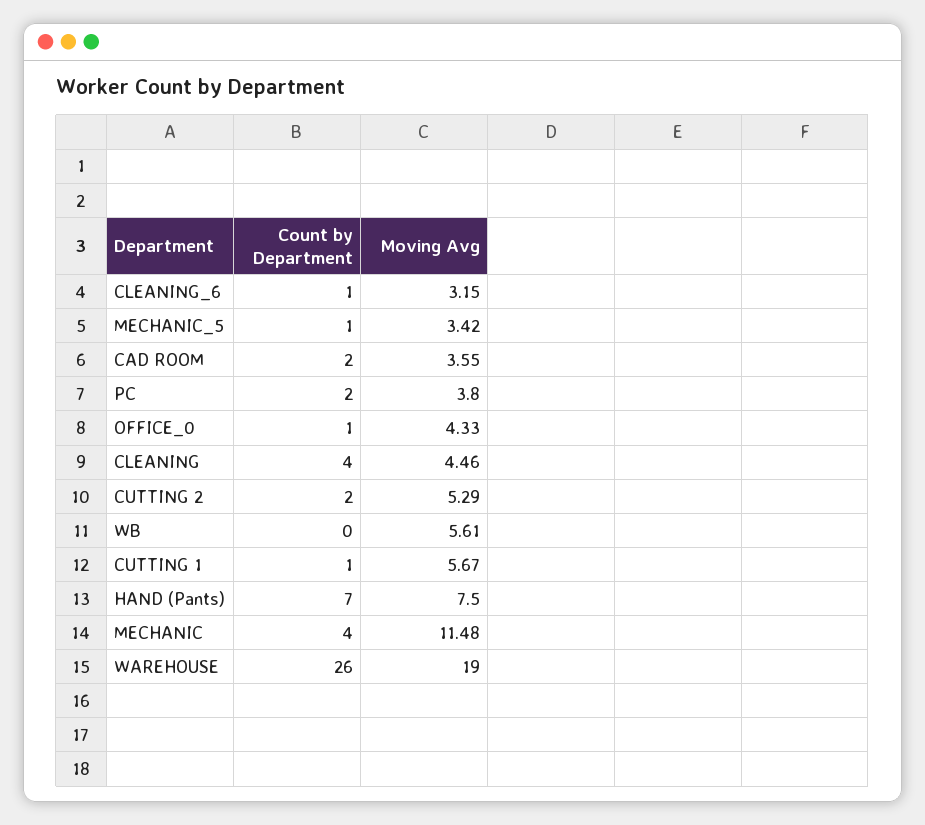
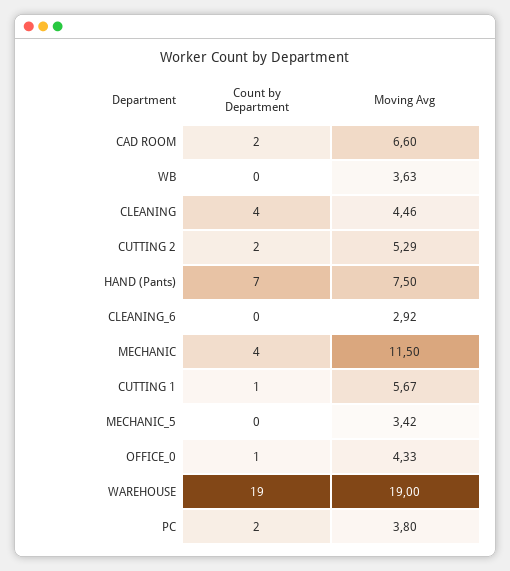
Count by Department, CLEANING_6: 1 -> 0
Moving Avg, CLEANING_6: 3.15 -> 2.92
Count by Department, MECHANIC_5: 1 -> 0
Moving Avg, CAD ROOM: 3.55 -> 6.6
Moving Avg, WB: 5.61 -> 3.63
Moving Avg, MECHANIC: 11.48 -> 11.5
Count by Department, WAREHOUSE: 26 -> 19

